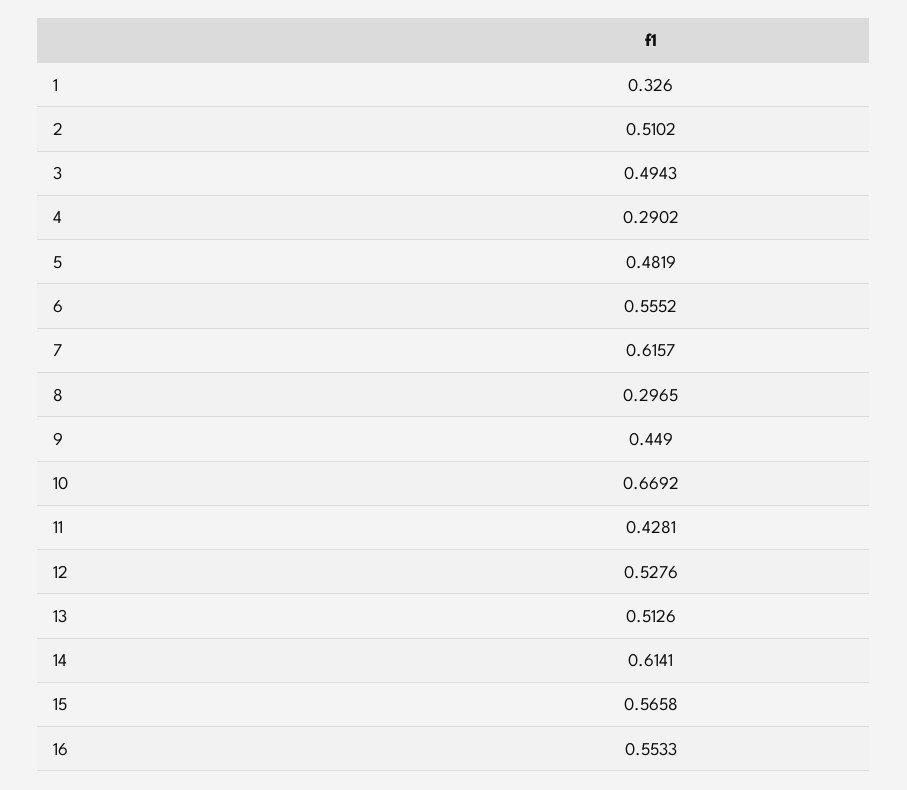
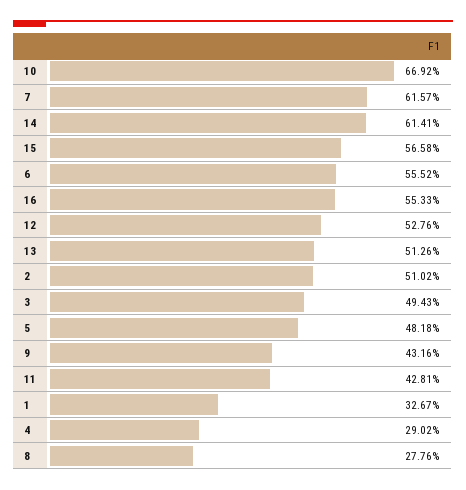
1: 0.326 -> 0.3267
5: 0.4819 -> 0.4818
8: 0.2965 -> 0.2776
9: 0.449 -> 0.4316

